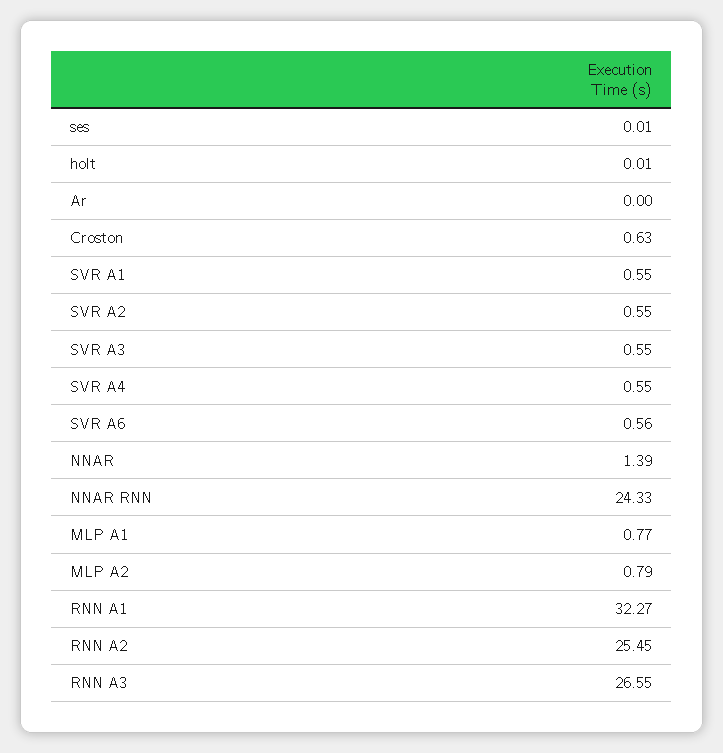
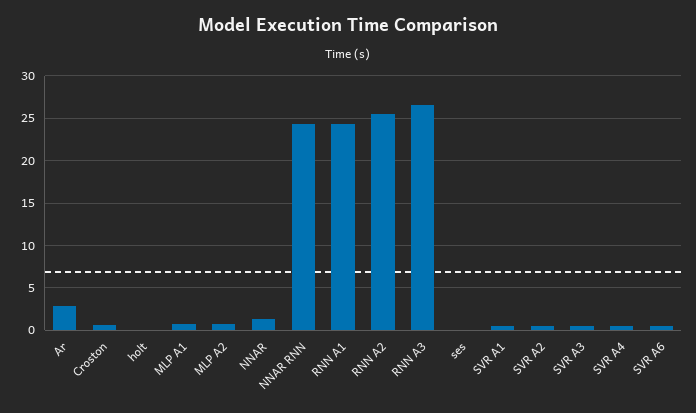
Ar: 0 -> 3
RNN A1: 32.27 -> 24

